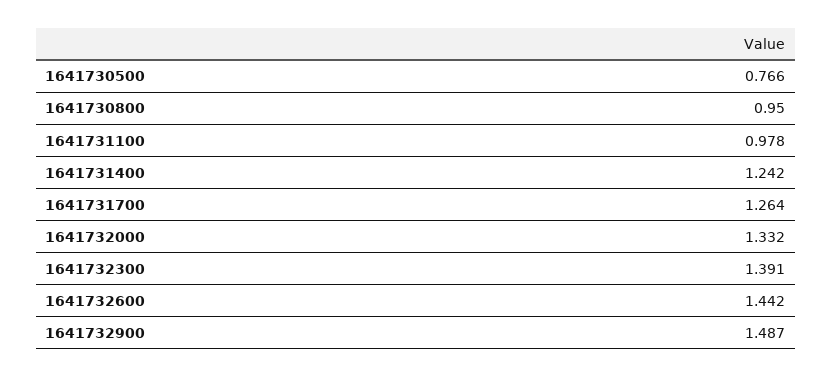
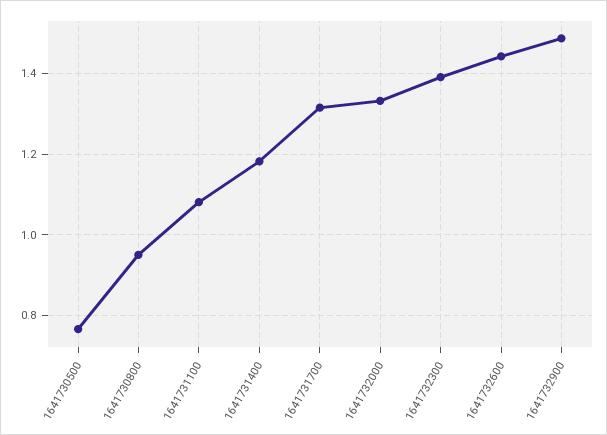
1641731100: 0.978 -> 1.08
1641731400: 1.242 -> 1.18
1641731700: 1.264 -> 1.32

